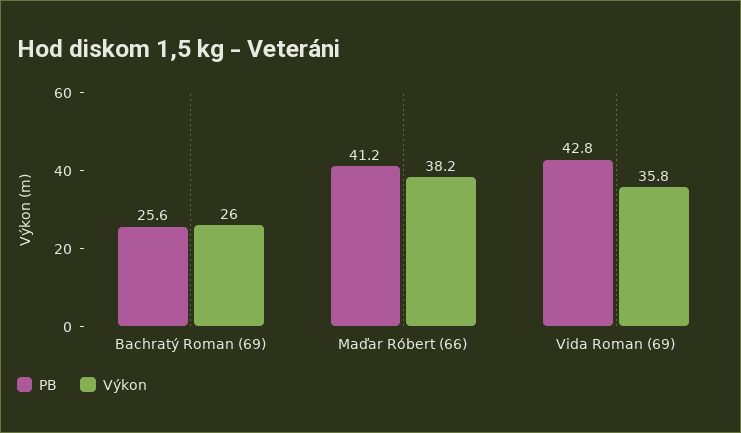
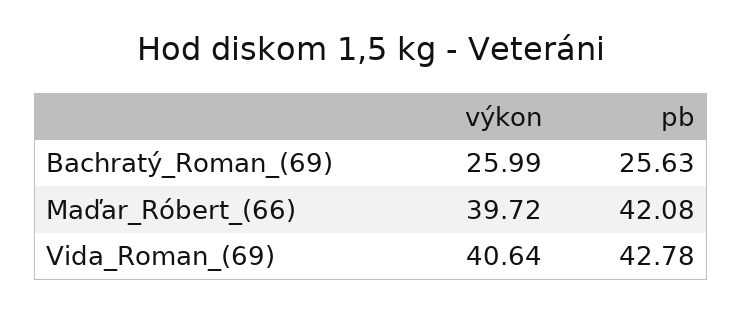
PB, Maďar Róbert (66): 41.2 -> 42.08
Výkon, Maďar Róbert (66): 38.2 -> 39.72
Výkon, Vida Roman (69): 35.8 -> 40.64

